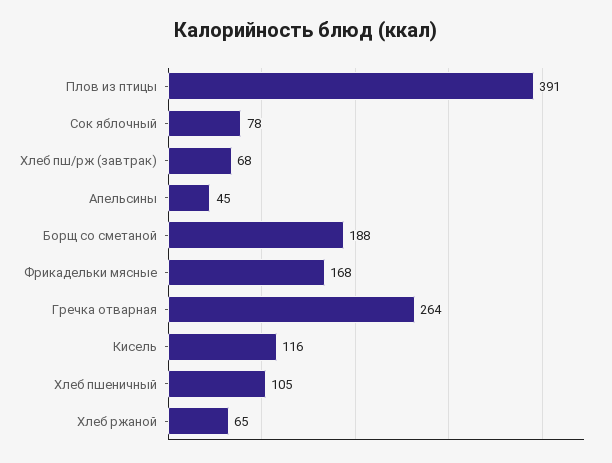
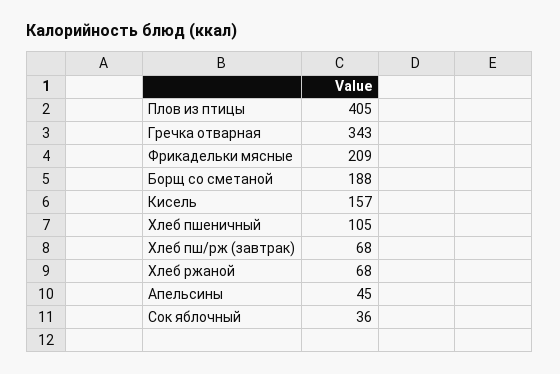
Плов из птицы: 391 -> 405
Сок яблочный: 78 -> 36
Фрикадельки мясные: 168 -> 209
Гречка отварная: 264 -> 343
Кисель: 116 -> 157
Хлеб ржаной: 65 -> 68

